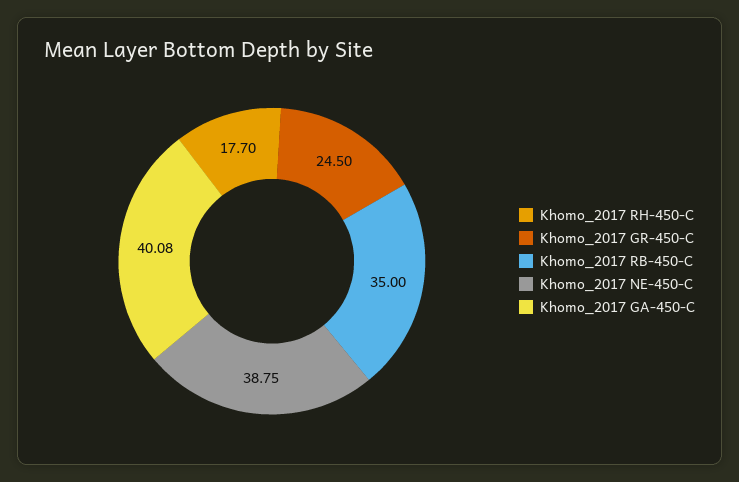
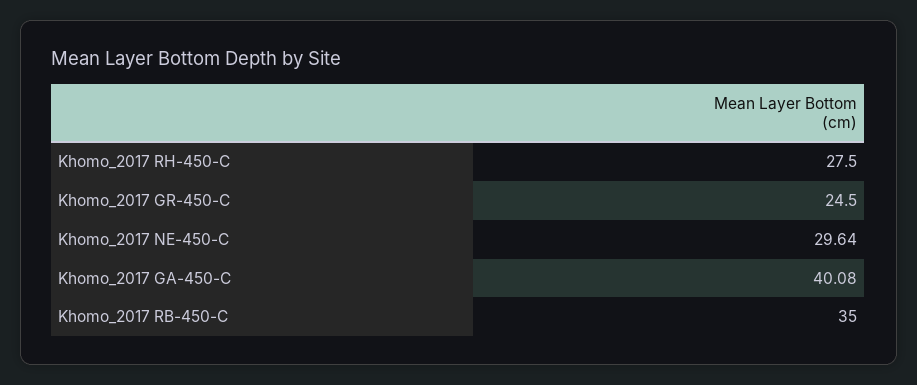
Khomo_2017 RH-450-C: 17.7 -> 27.5
Khomo_2017 NE-450-C: 38.75 -> 29.64

